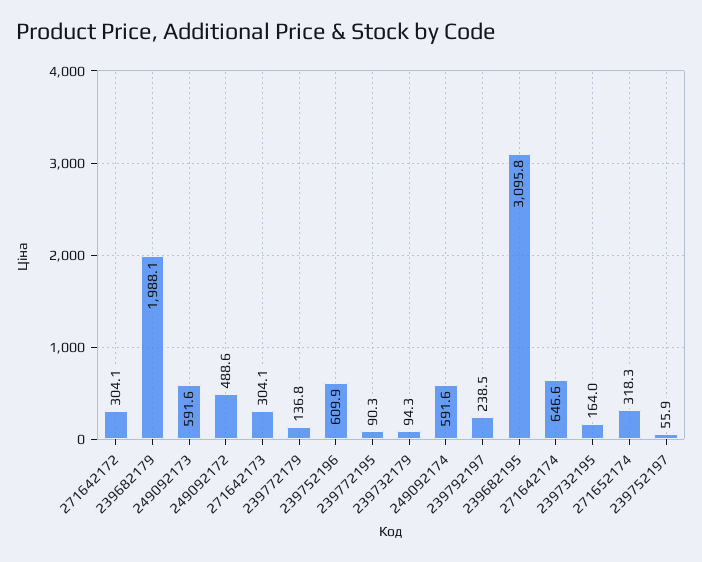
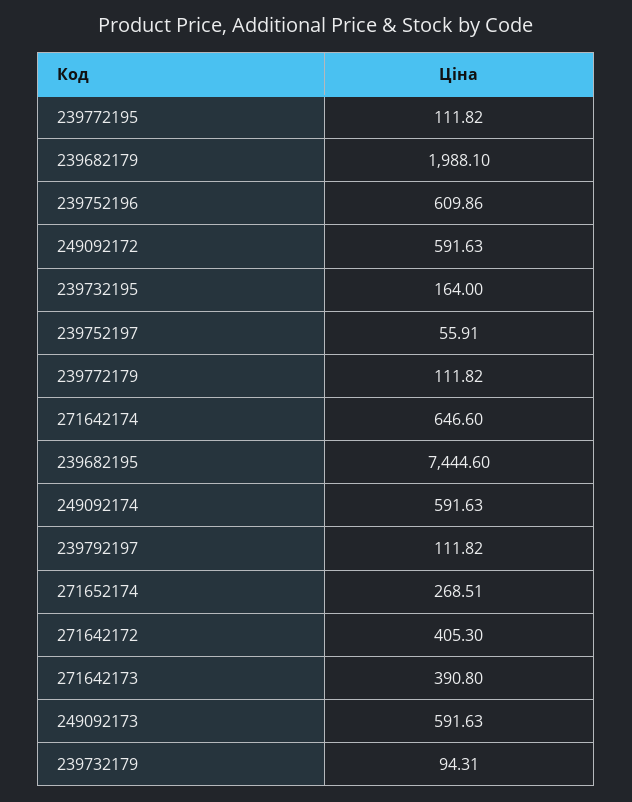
271642172: 304.1 -> 405.3
249092172: 488.6 -> 591.63
271642173: 304.1 -> 390.8
239772179: 136.8 -> 111.82
239772195: 90.3 -> 111.82
239792197: 238.5 -> 111.82
239682195: 3095.8 -> 7444.6
271652174: 318.3 -> 268.51

